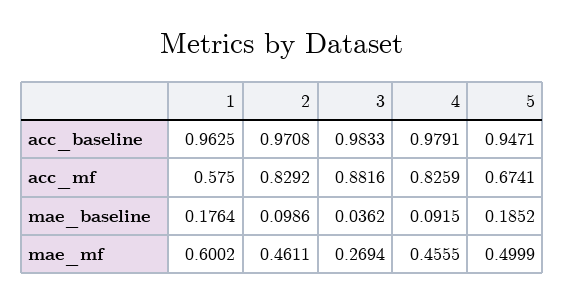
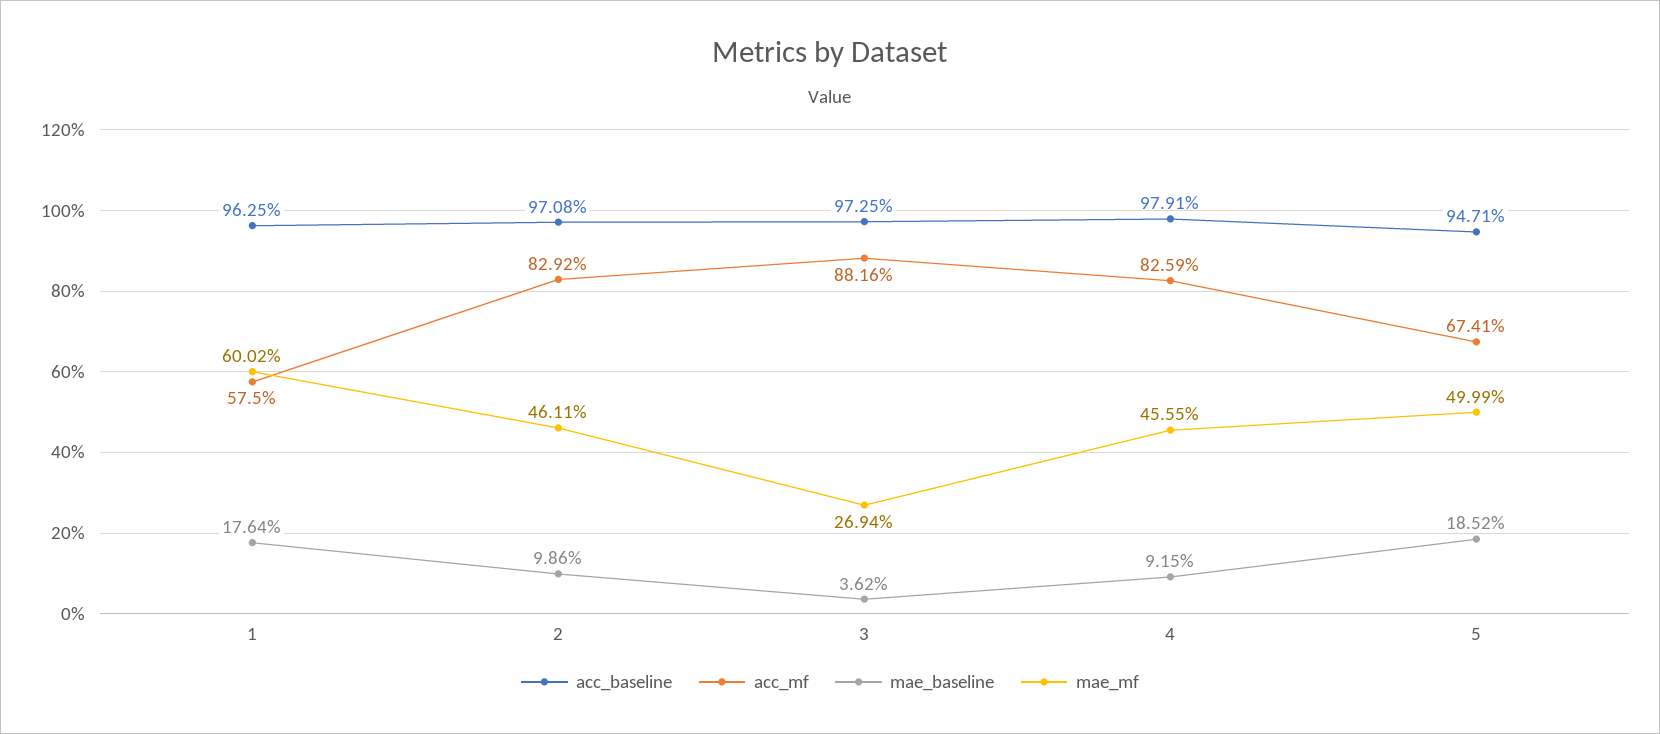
acc_baseline, 3: 0.9833 -> 0.9725

